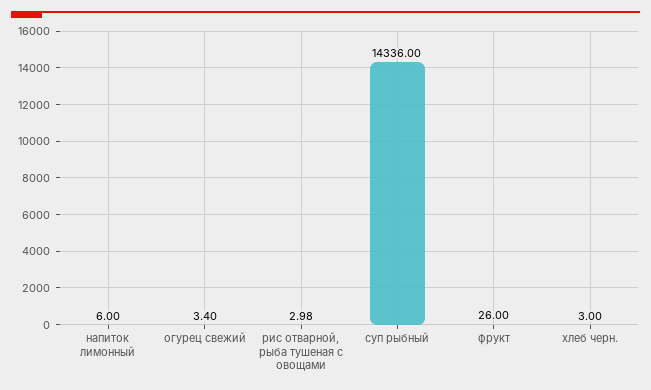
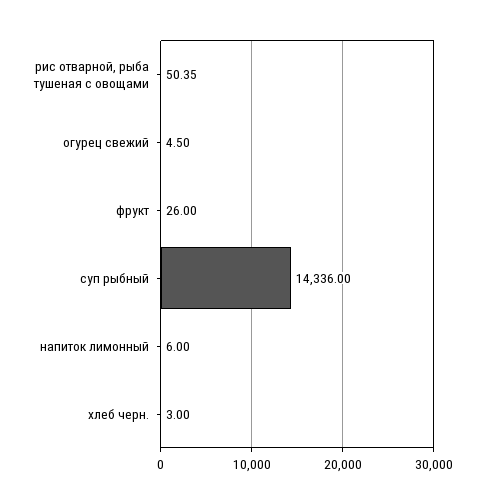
огурец свежий: 3.4 -> 4.5
рис отварной, рыба тушеная с овощами: 2.98 -> 50.35

